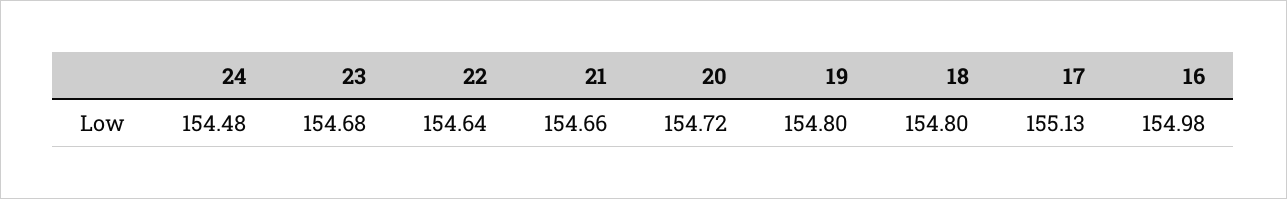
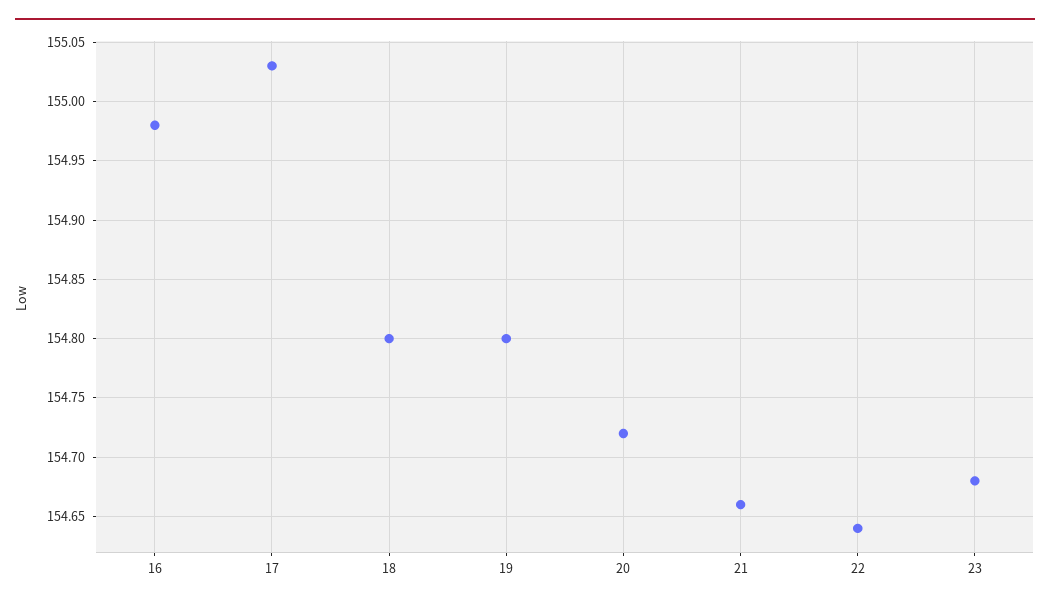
24: 154.48 -> none
17: 155.13 -> 155.03

